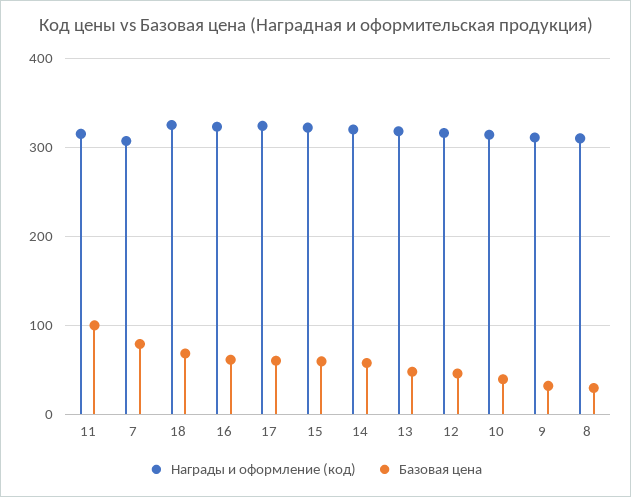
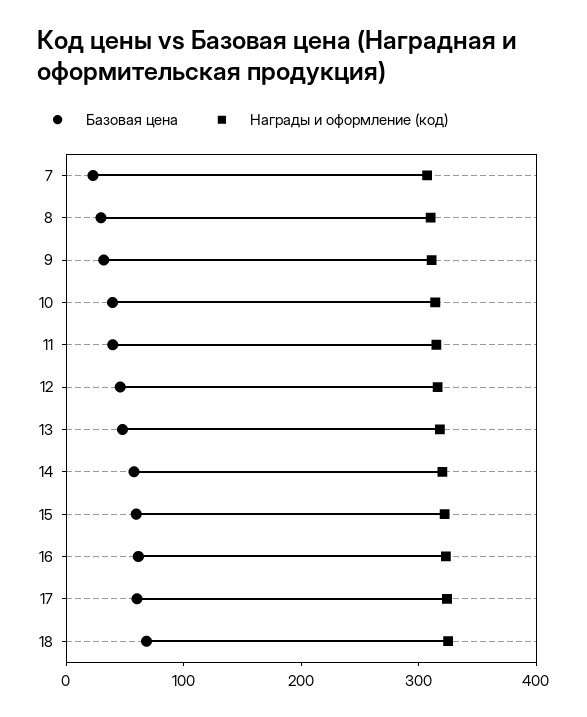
Базовая цена, 11: 100 -> 40
Базовая цена, 7: 80 -> 20

